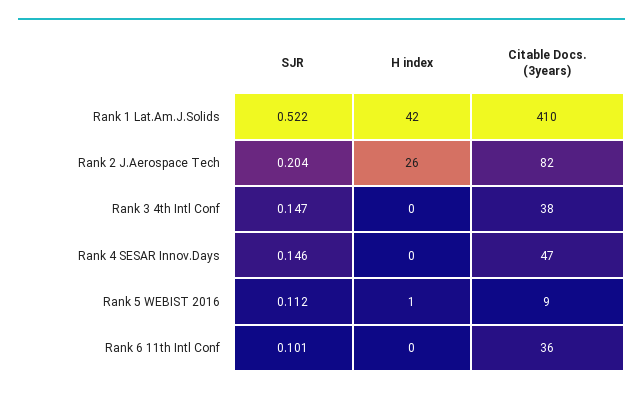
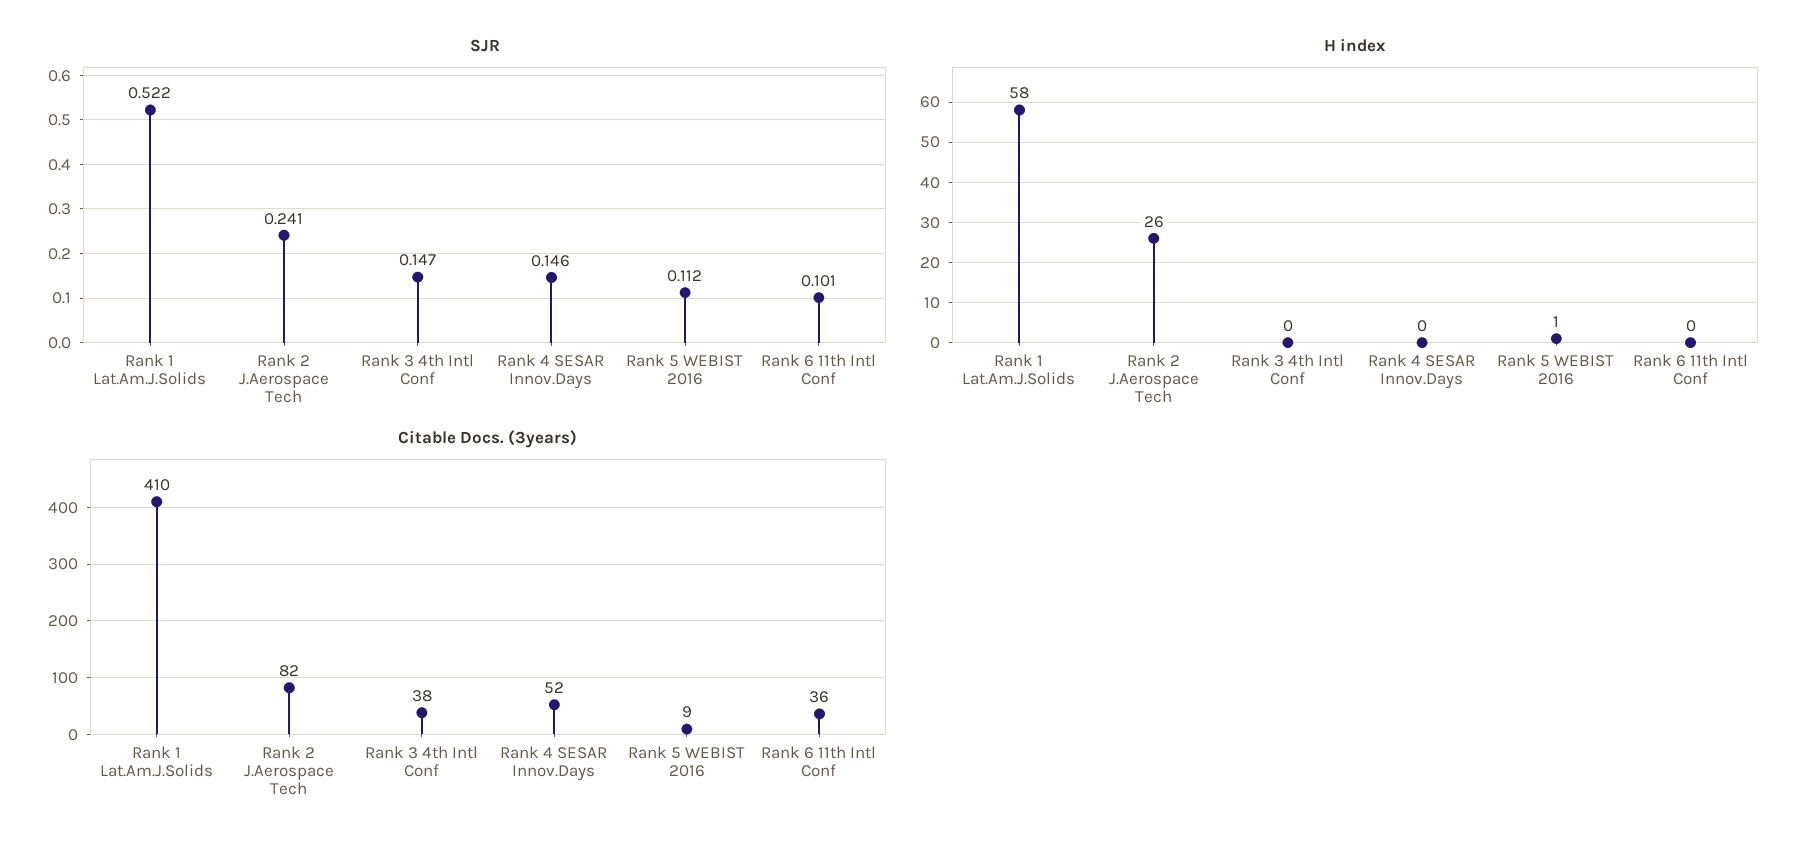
H index, Rank 1 Lat.Am.J.Solids: 42 -> 58
SJR, Rank 2 J.Aerospace Tech: 0.204 -> 0.241
Citable Docs. (3years), Rank 4 SESAR Innov.Days: 47 -> 52

